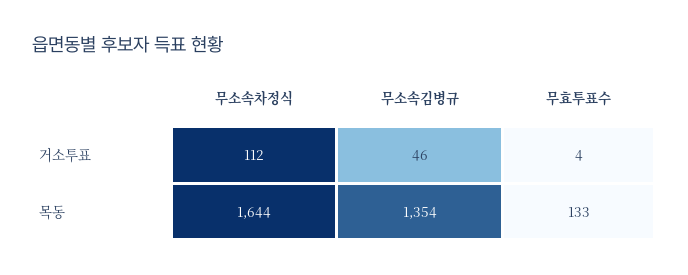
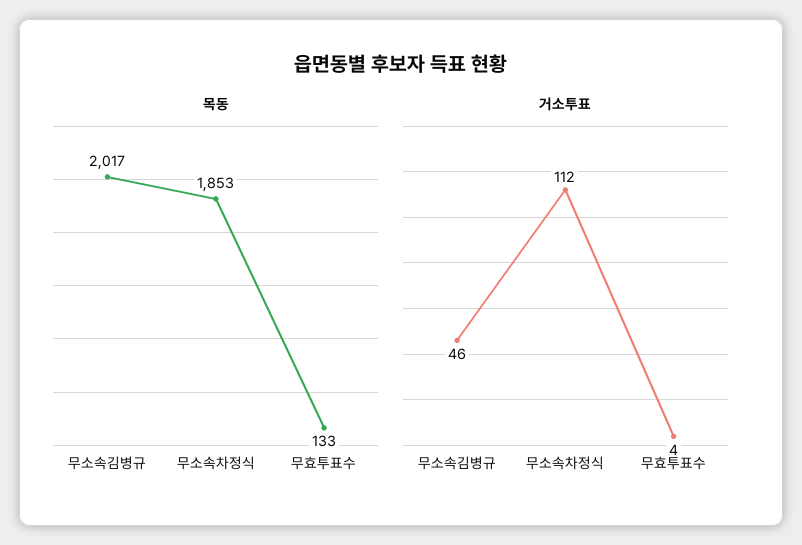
목동, 무소속차정식: 1644 -> 1853
목동, 무소속김병규: 1354 -> 2017

